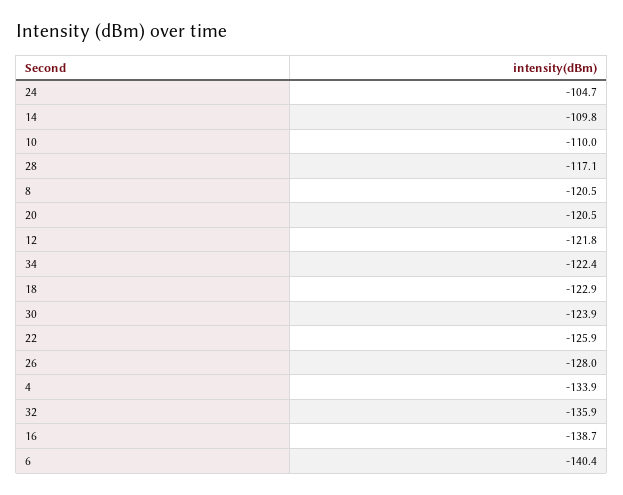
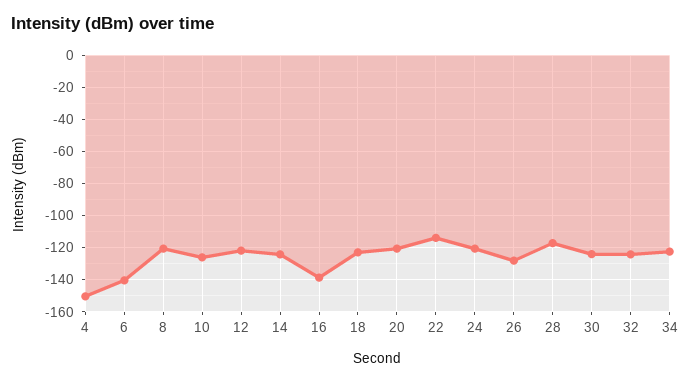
24: -104.7 -> -120
14: -109.8 -> -125
10: -110 -> -125
22: -125.9 -> -115
4: -133.9 -> -150
32: -135.9 -> -125

